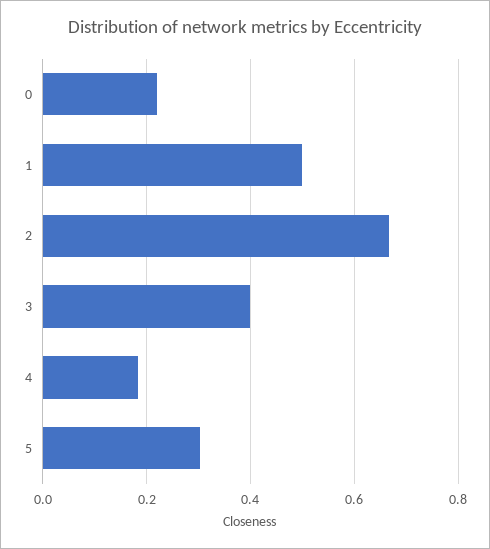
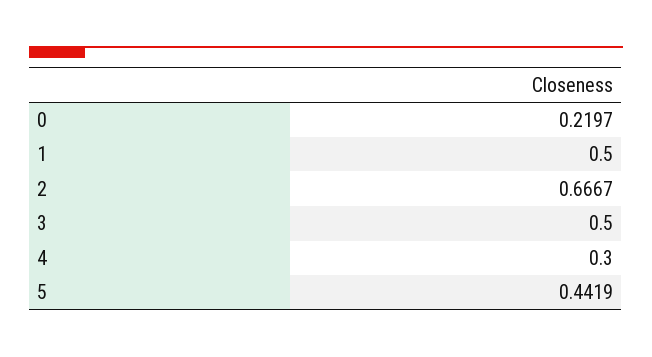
3: 0.4 -> 0.5
4: 0.18 -> 0.3
5: 0.3 -> 0.4419

